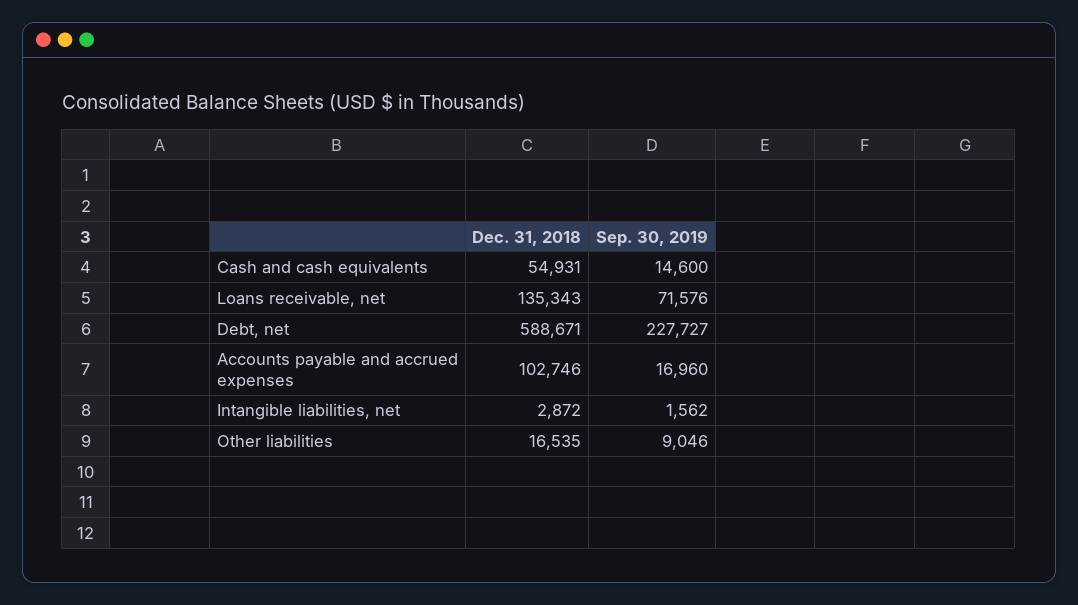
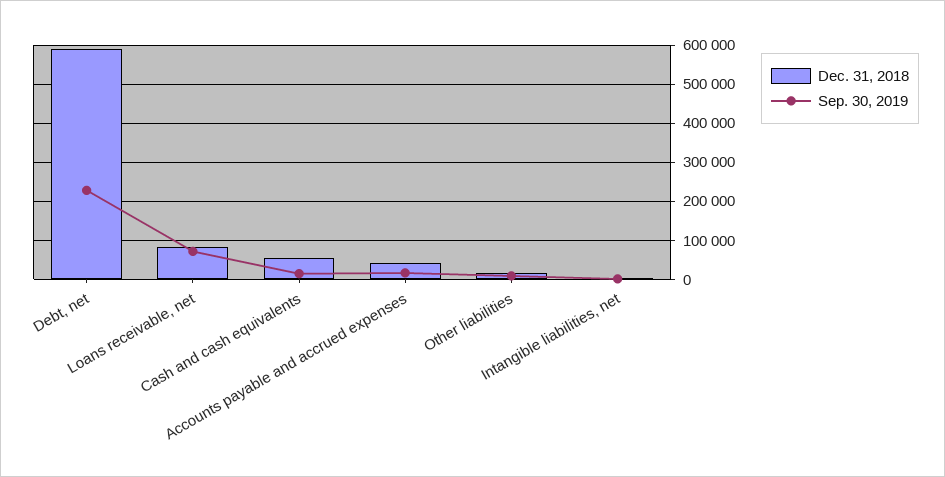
Dec. 31, 2018, Loans receivable, net: 135343 -> 80000
Dec. 31, 2018, Accounts payable and accrued expenses: 102746 -> 40000

